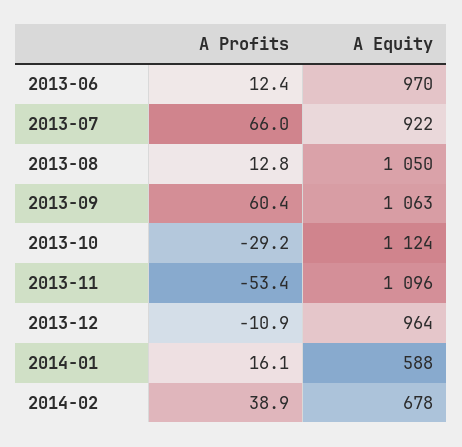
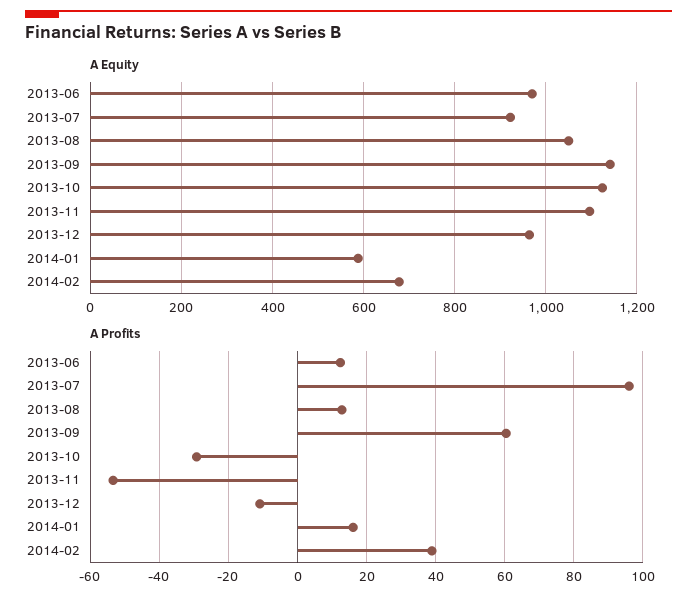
A Profits, 2013-07: 66 -> 96
A Equity, 2013-09: 1063 -> 1140

